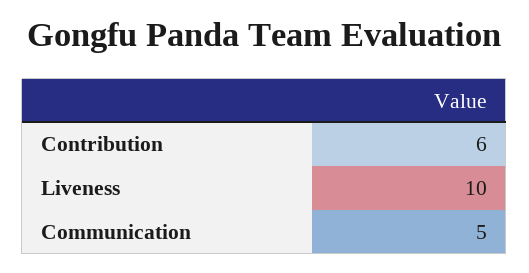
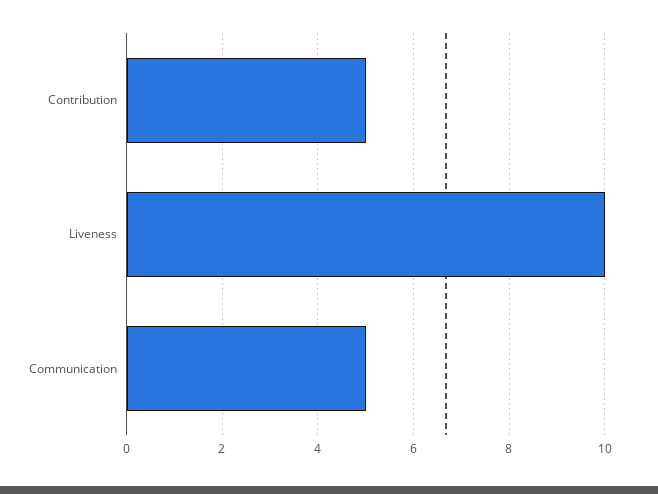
Contribution: 6 -> 5

